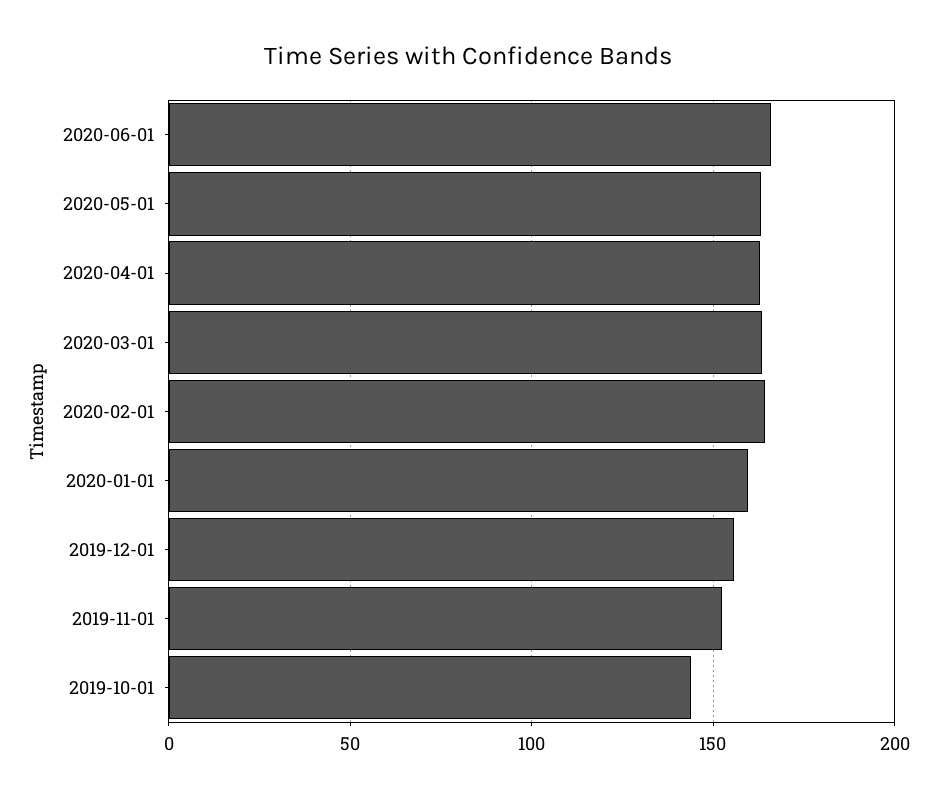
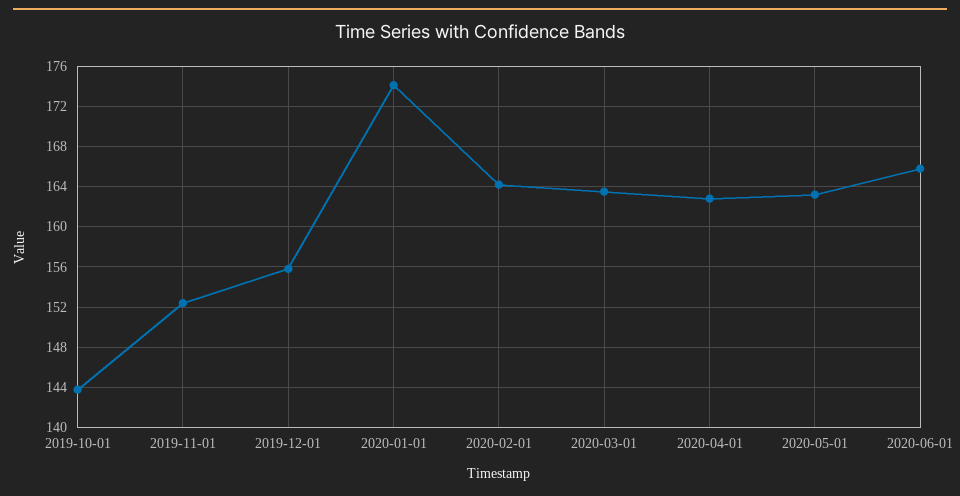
2020-01-01: 160 -> 174

